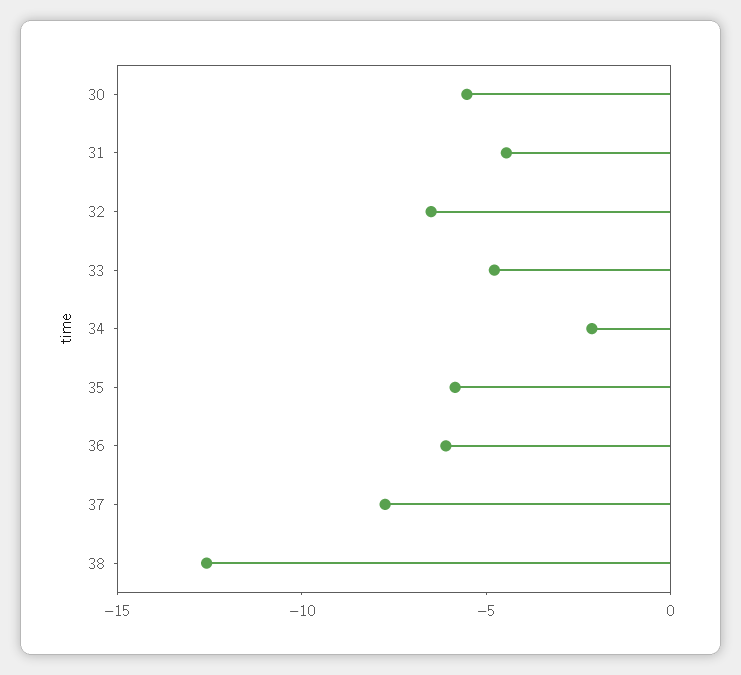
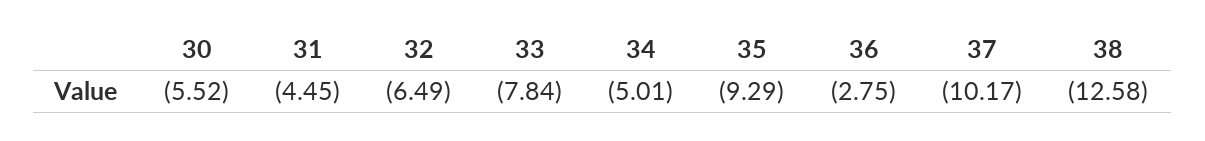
33: -5 -> -7.84
34: -2 -> -5.01
35: -6 -> -9.29
36: -6 -> -2.75
37: -8 -> -10.17

